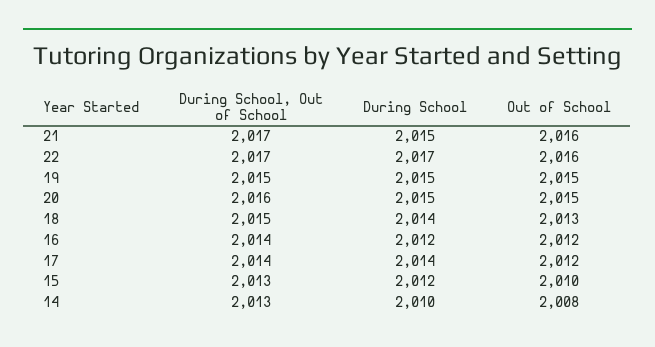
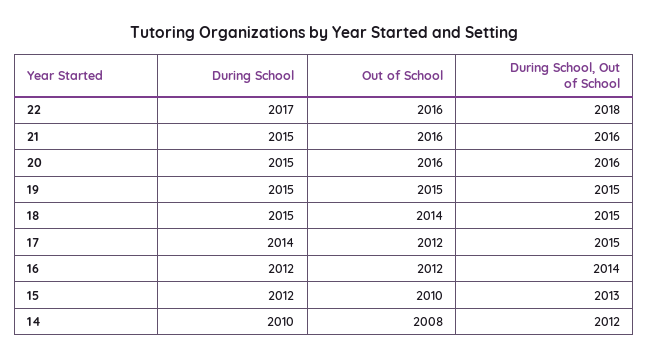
During School, Out of School, 21: 2017 -> 2016
During School, Out of School, 22: 2017 -> 2018
Out of School, 20: 2015 -> 2016
During School, 18: 2014 -> 2015
Out of School, 18: 2013 -> 2014
During School, Out of School, 17: 2014 -> 2015
During School, Out of School, 14: 2013 -> 2012

